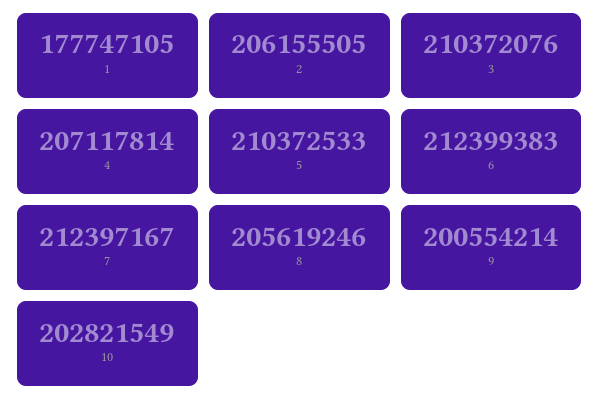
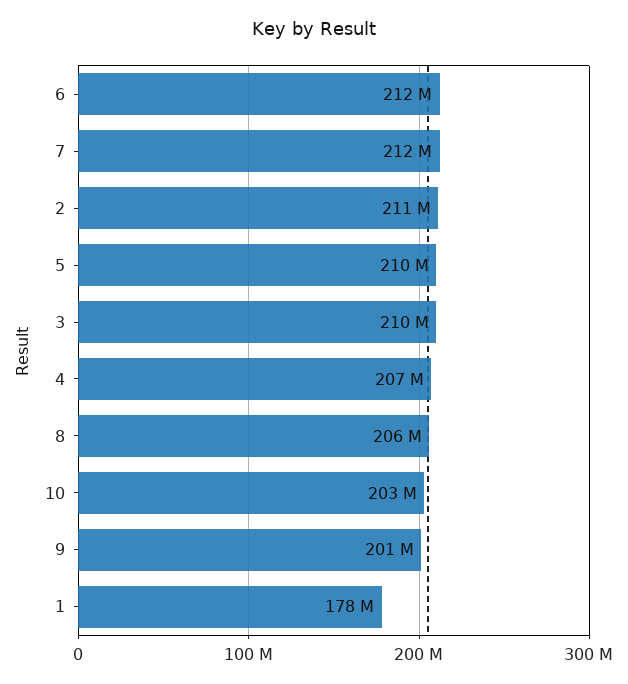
2: 206155505 -> 211000000

